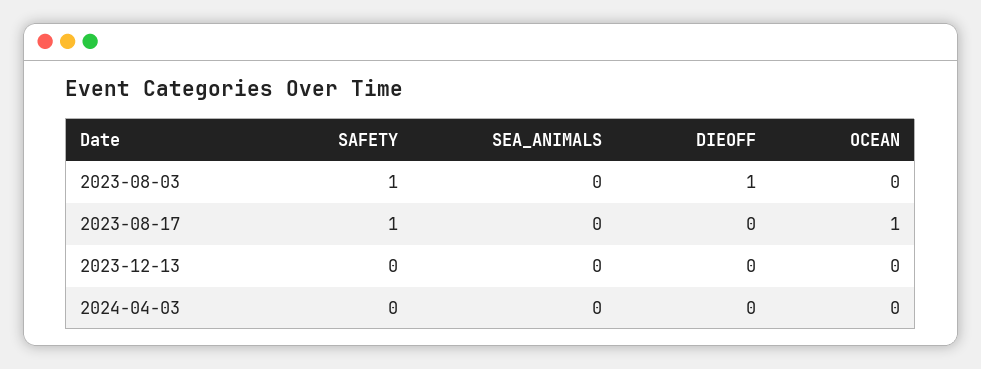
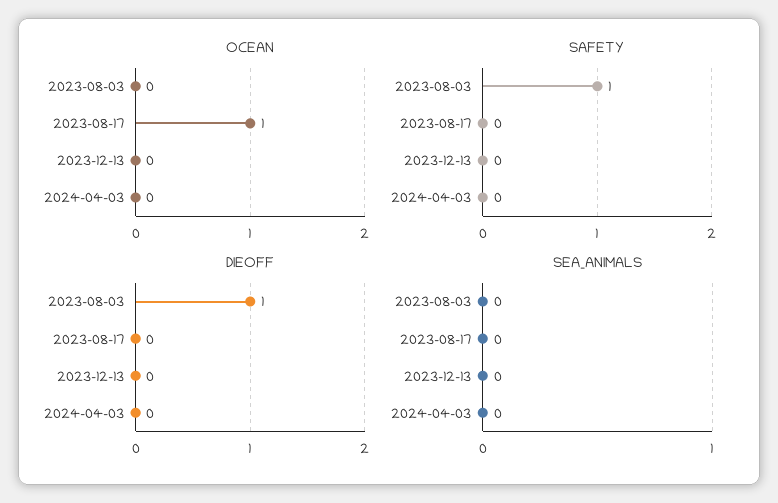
SAFETY, 2023-08-17: 1 -> 0

